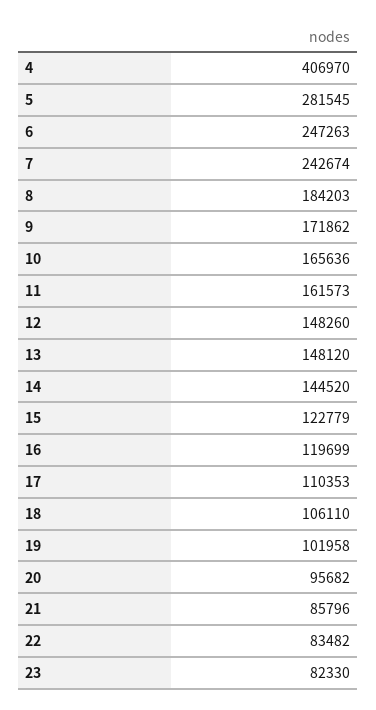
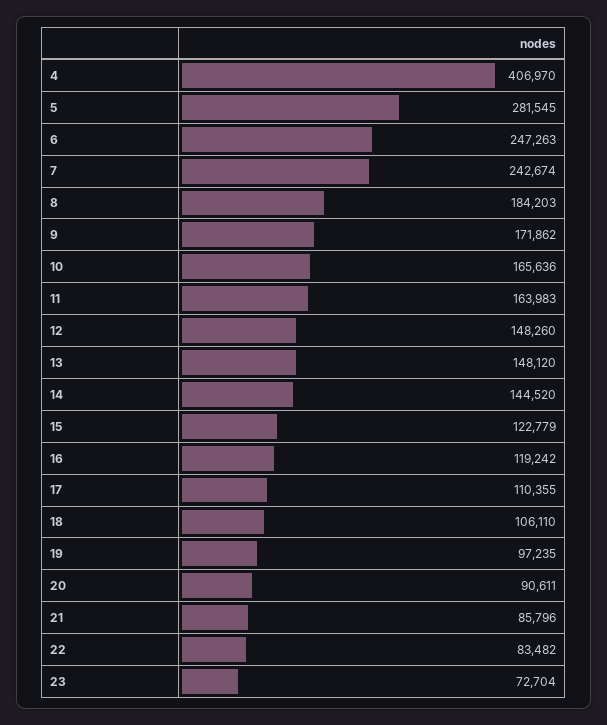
11: 161573 -> 163983
16: 119699 -> 119242
17: 110353 -> 110355
19: 101958 -> 97235
20: 95682 -> 90611
23: 82330 -> 72704

